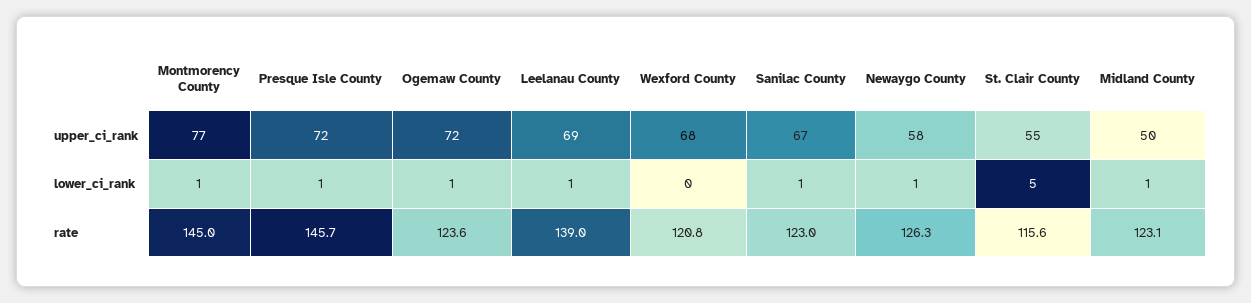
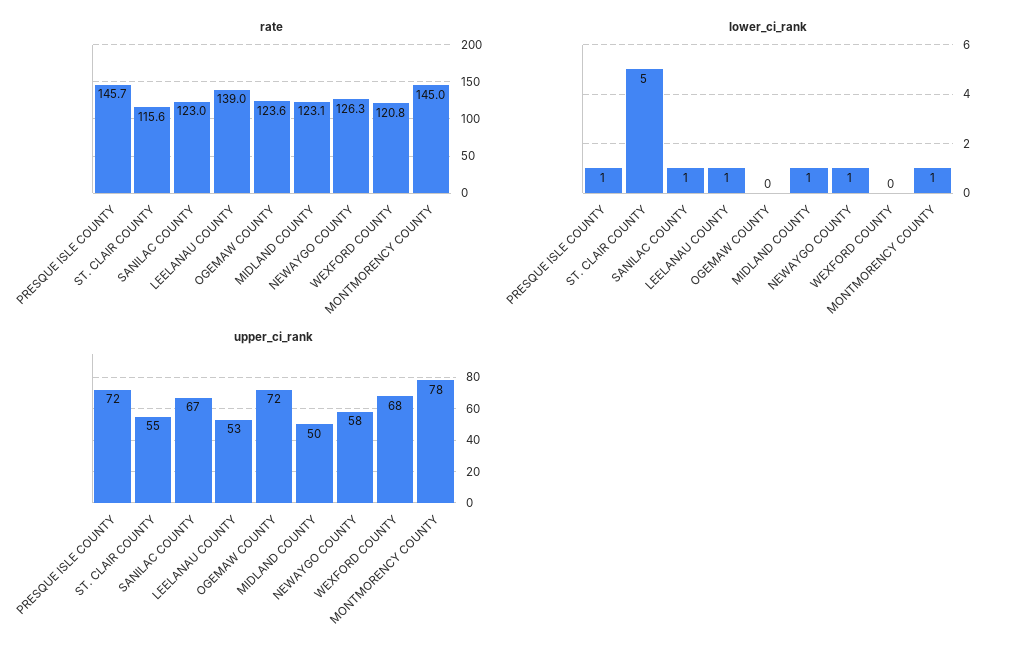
upper_ci_rank, Montmorency County: 77 -> 78
upper_ci_rank, Leelanau County: 69 -> 53
lower_ci_rank, Ogemaw County: 1 -> 0

